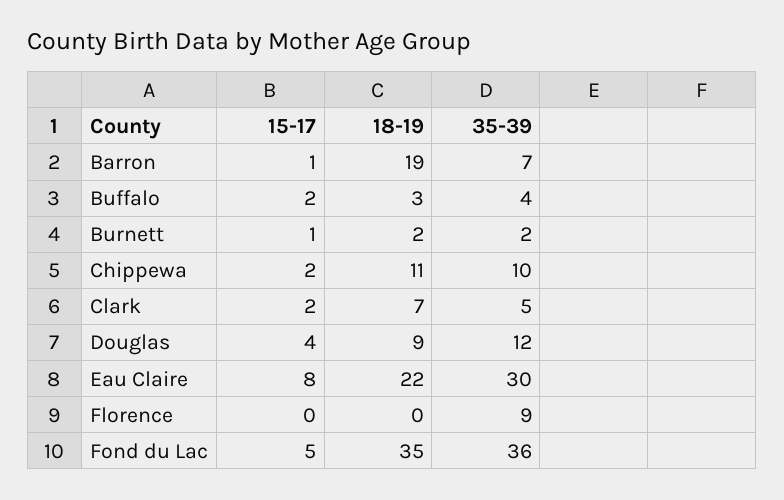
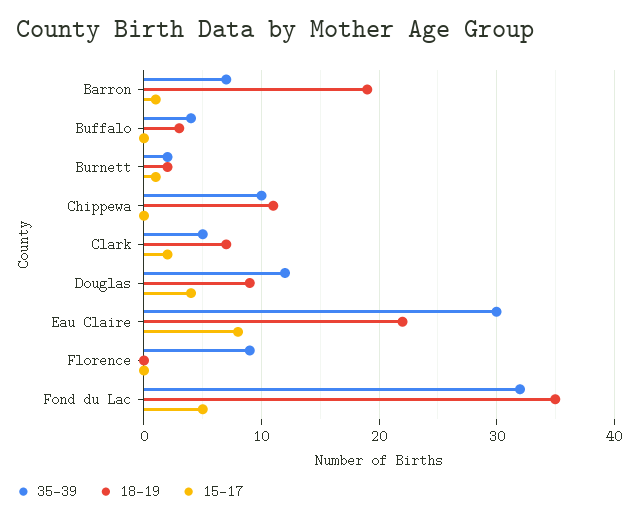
15-17, Buffalo: 2 -> 0
15-17, Chippewa: 2 -> 0
35-39, Fond du Lac: 36 -> 32

